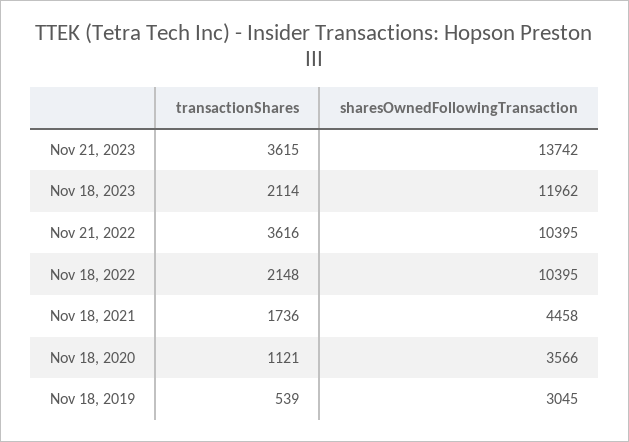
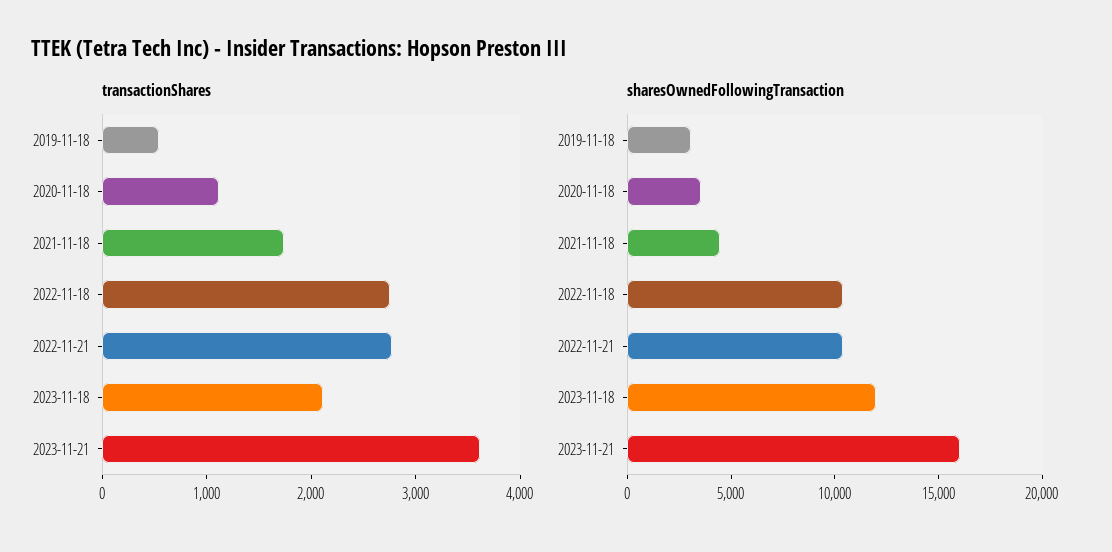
sharesOwnedFollowingTransaction, Nov 21, 2023: 13742 -> 16000
transactionShares, Nov 21, 2022: 3616 -> 2800
transactionShares, Nov 18, 2022: 2148 -> 2800

